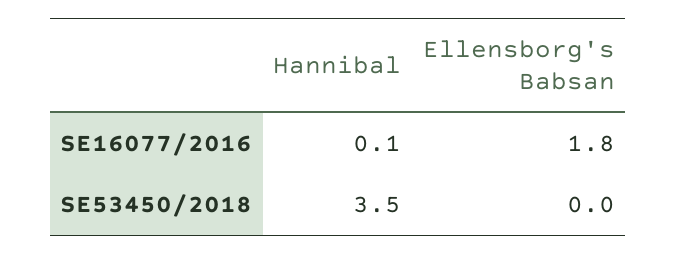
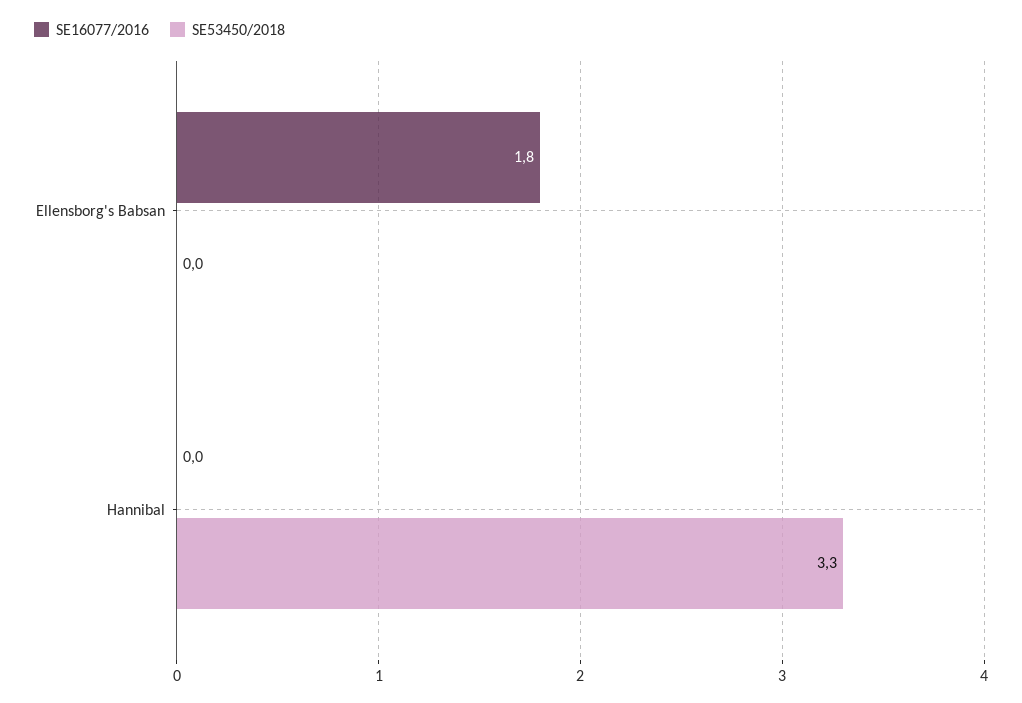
SE16077/2016, Hannibal: 0.1 -> 0
SE53450/2018, Hannibal: 3.5 -> 3.3

